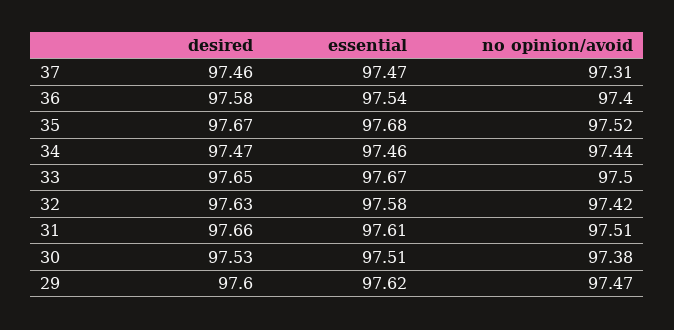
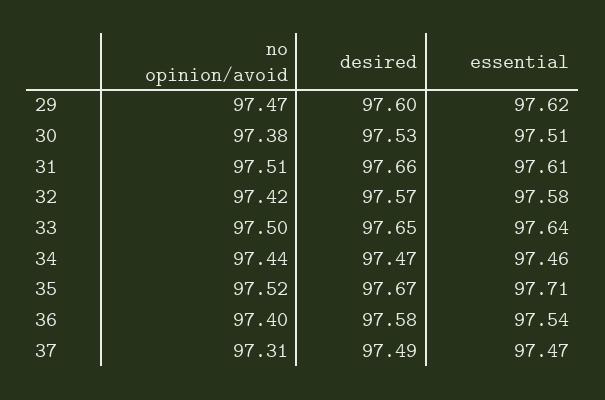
desired, 37: 97.46 -> 97.49
essential, 35: 97.68 -> 97.71
essential, 33: 97.67 -> 97.64
desired, 32: 97.63 -> 97.57

